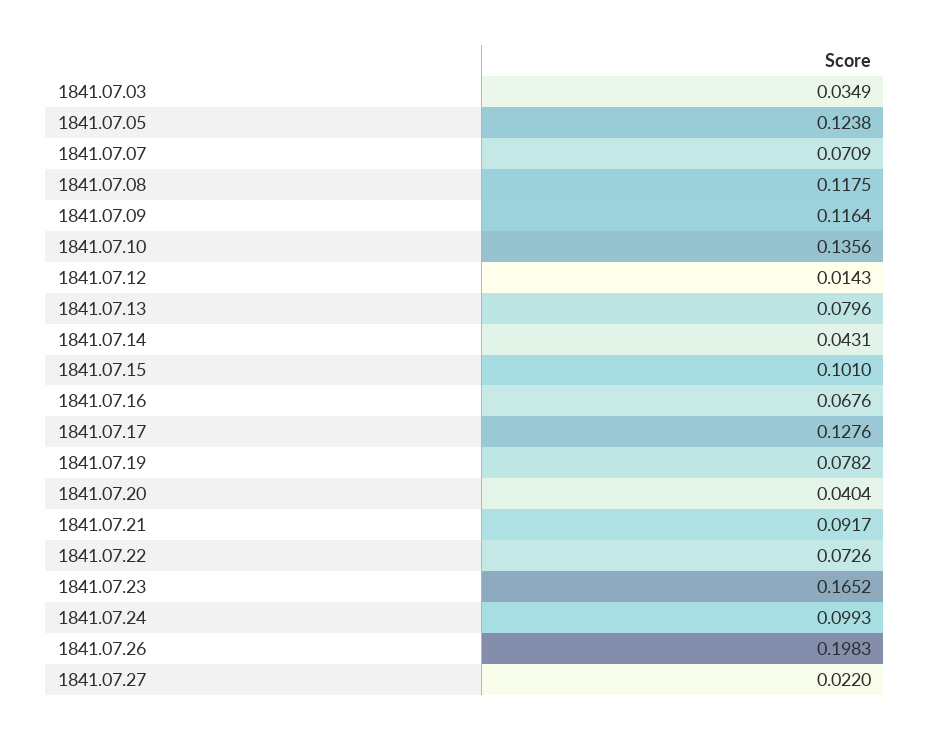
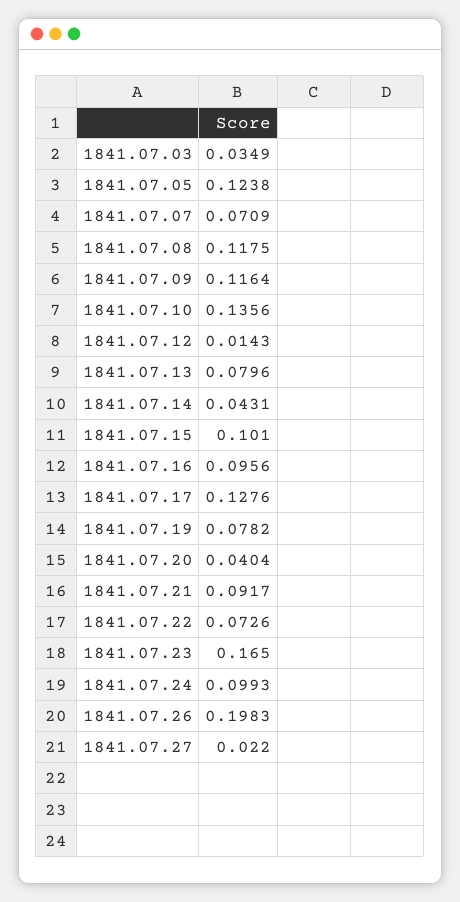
1841.07.16: 0.0676 -> 0.0956
1841.07.23: 0.1652 -> 0.165

